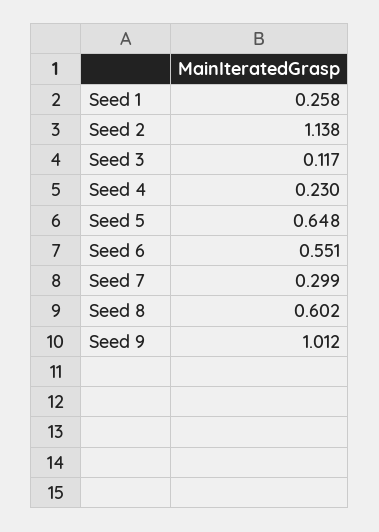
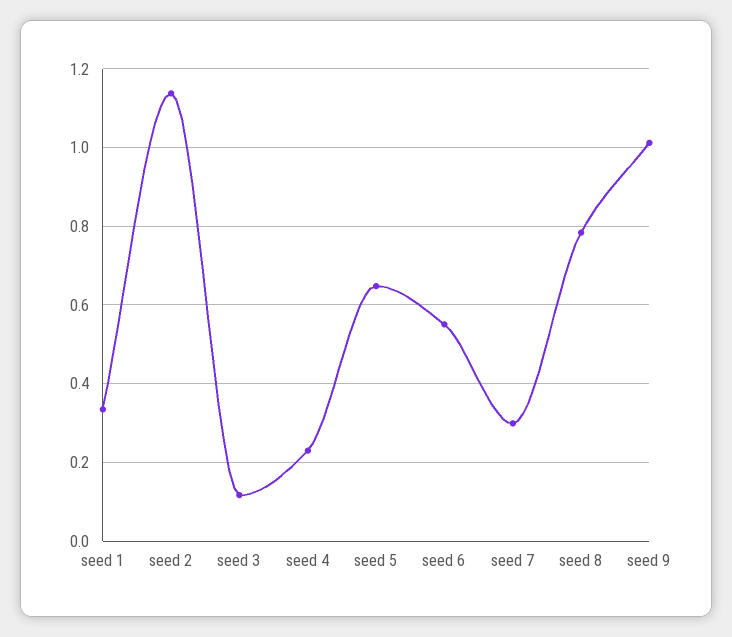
Seed 1: 0.258 -> 0.34
Seed 8: 0.602 -> 0.78

